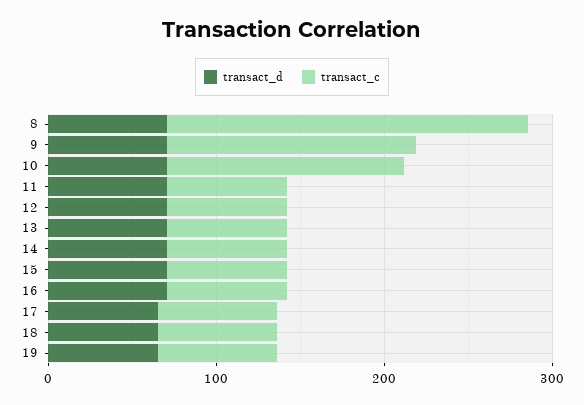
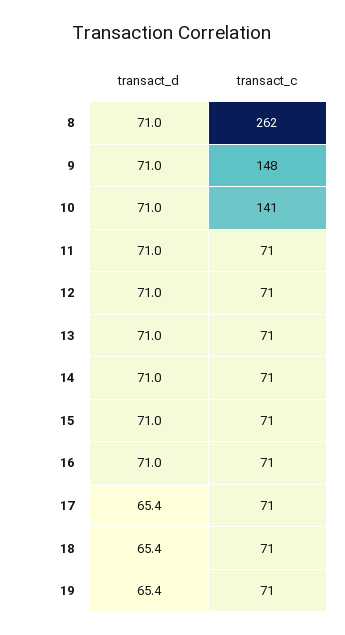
transact_c, 8: 220 -> 262

